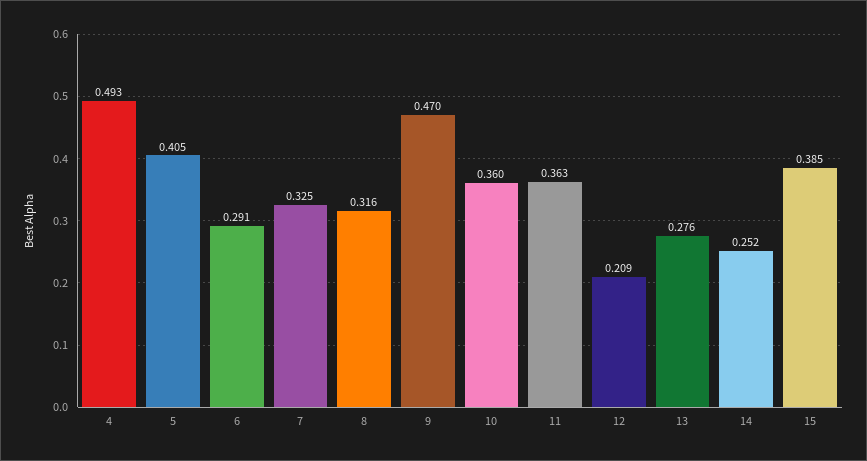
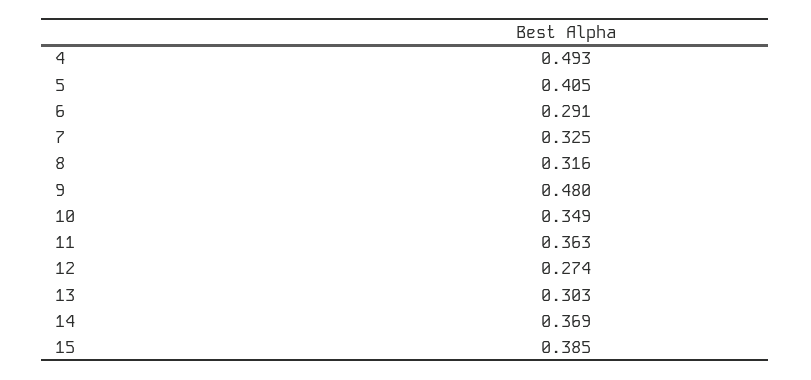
9: 0.47 -> 0.48
10: 0.36 -> 0.349
12: 0.209 -> 0.274
13: 0.276 -> 0.303
14: 0.252 -> 0.369

